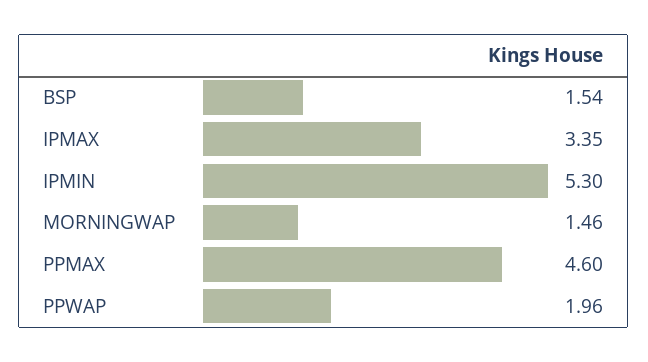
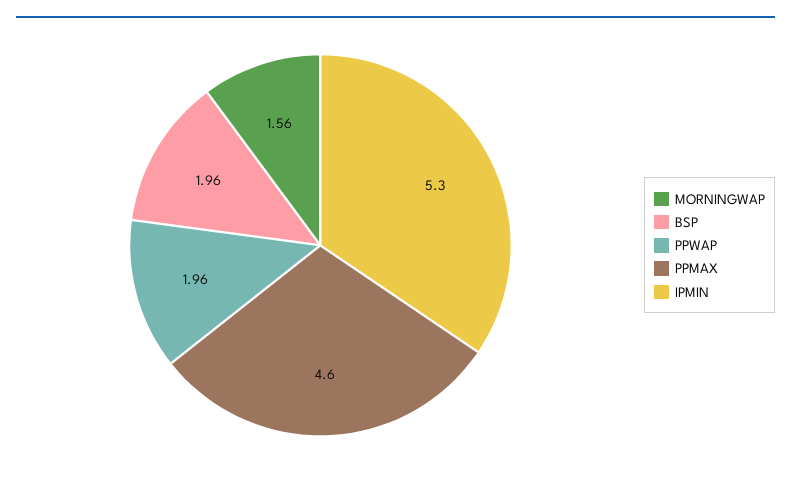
BSP: 1.54 -> 1.96
IPMAX: 3.35 -> none
MORNINGWAP: 1.46 -> 1.56

